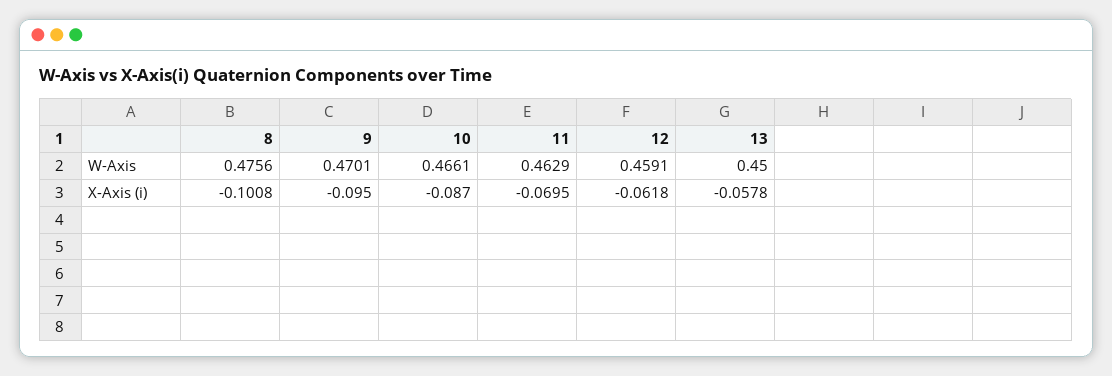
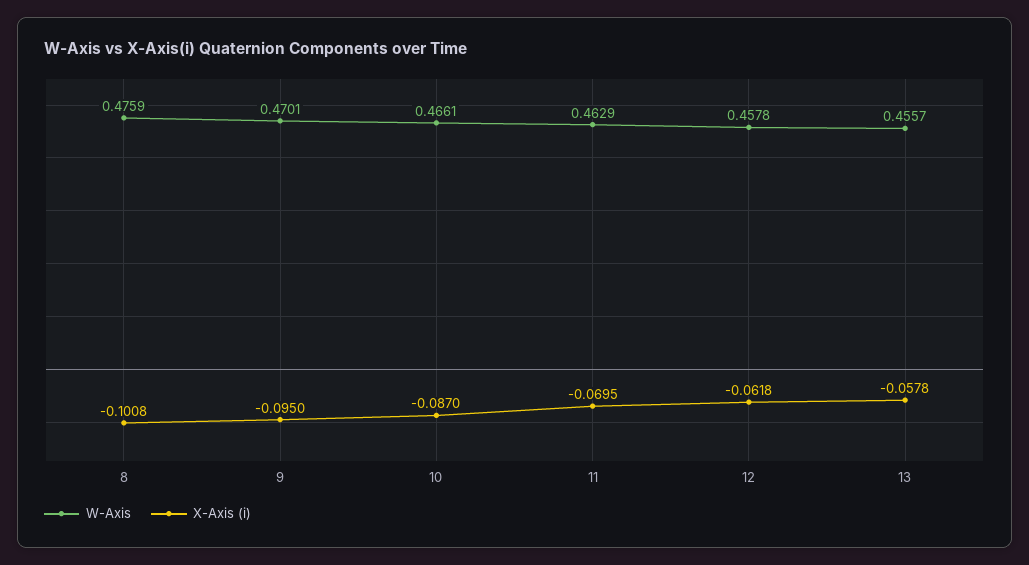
W-Axis, 8: 0.4756 -> 0.4759
W-Axis, 12: 0.4591 -> 0.4578
W-Axis, 13: 0.45 -> 0.4557

